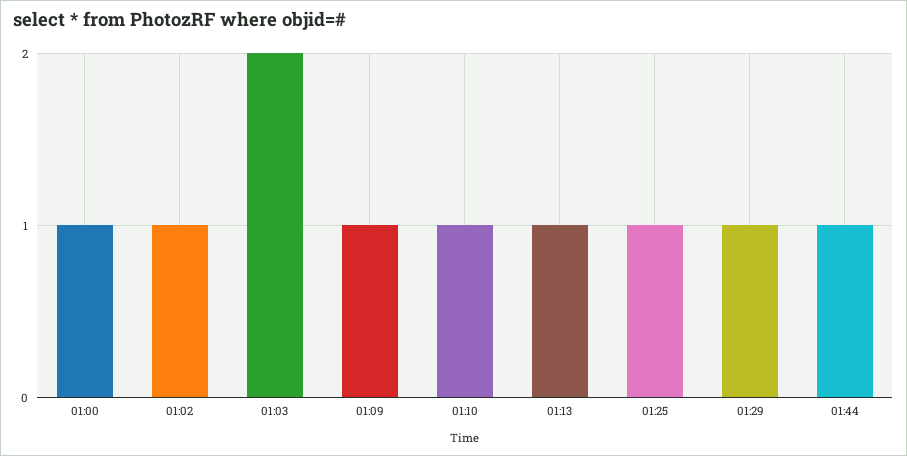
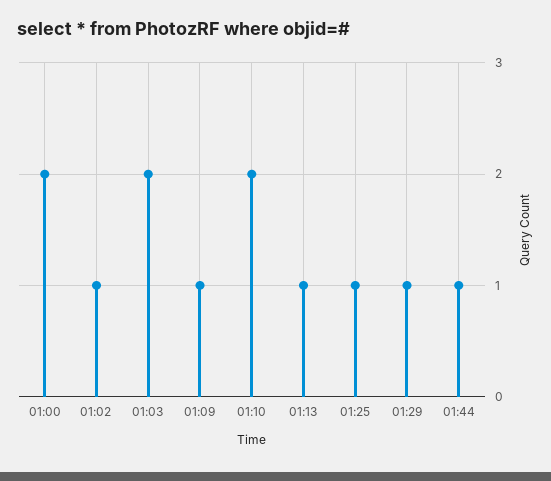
01:00: 1 -> 2
01:10: 1 -> 2

